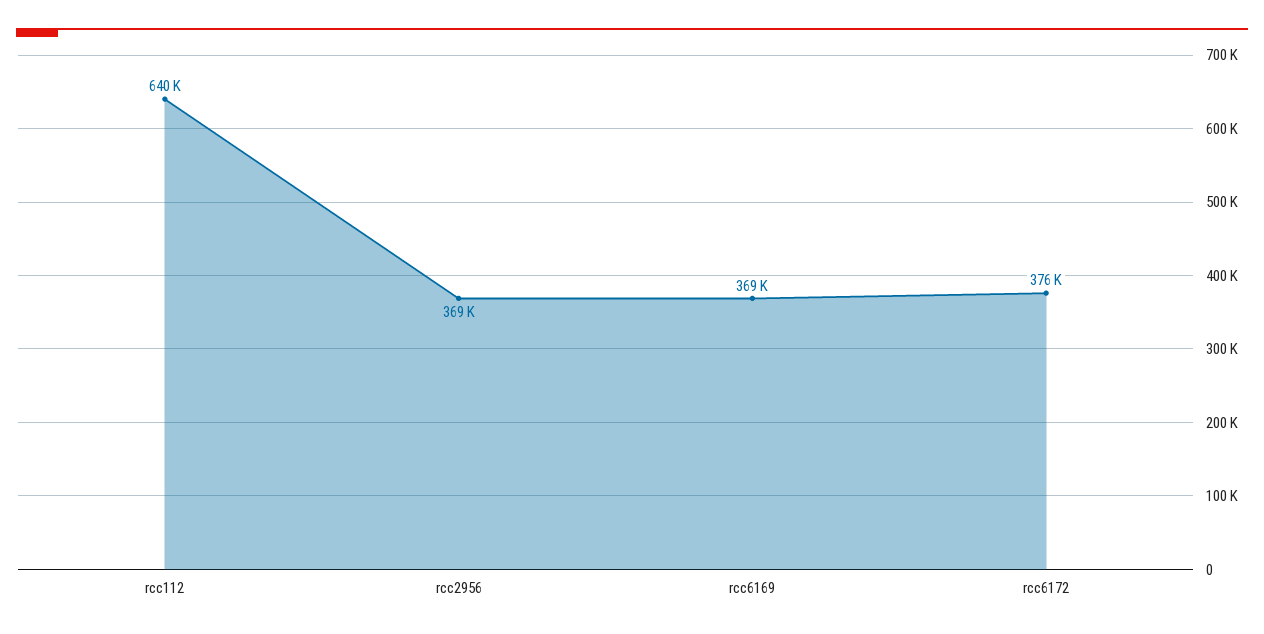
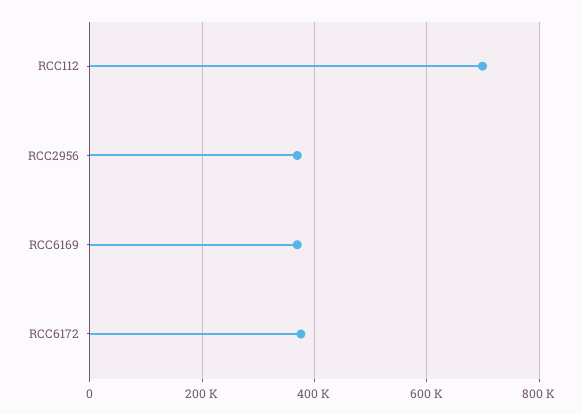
rcc112: 640000 -> 700000

